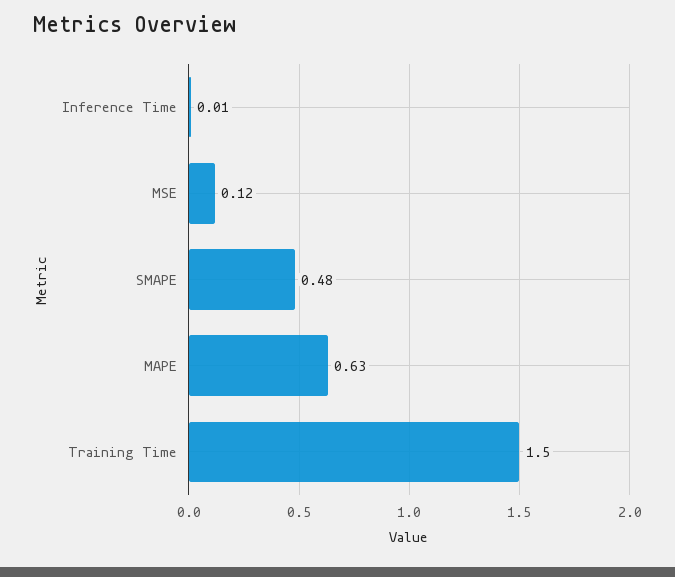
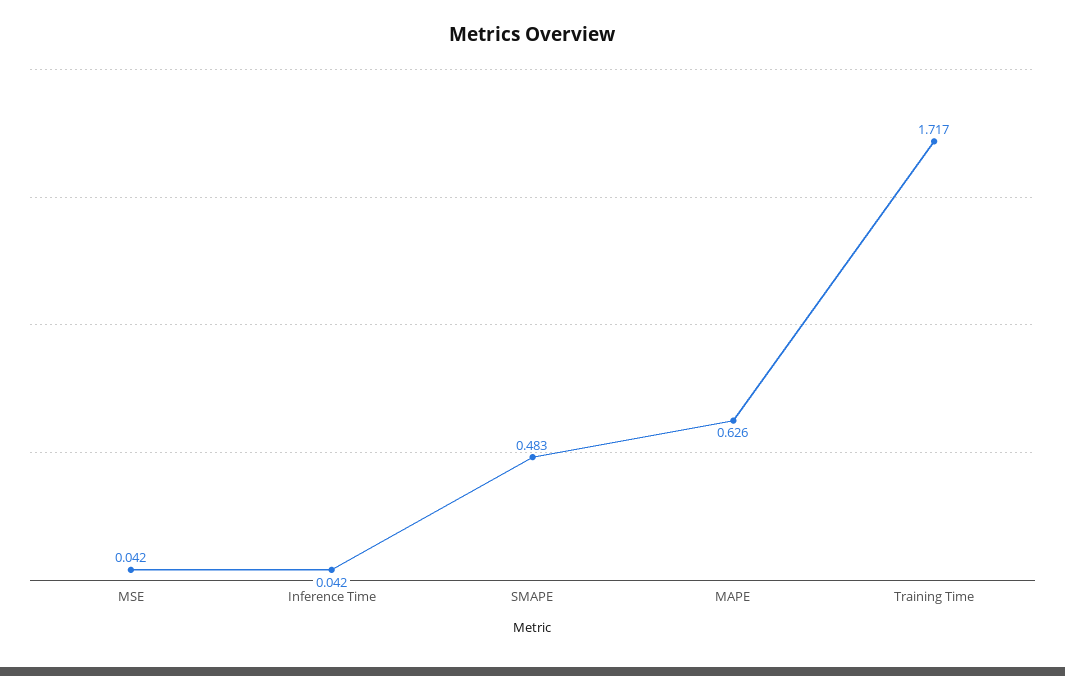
Inference Time: 0.01 -> 0.042
MSE: 0.12 -> 0.042
Training Time: 1.5 -> 1.717

